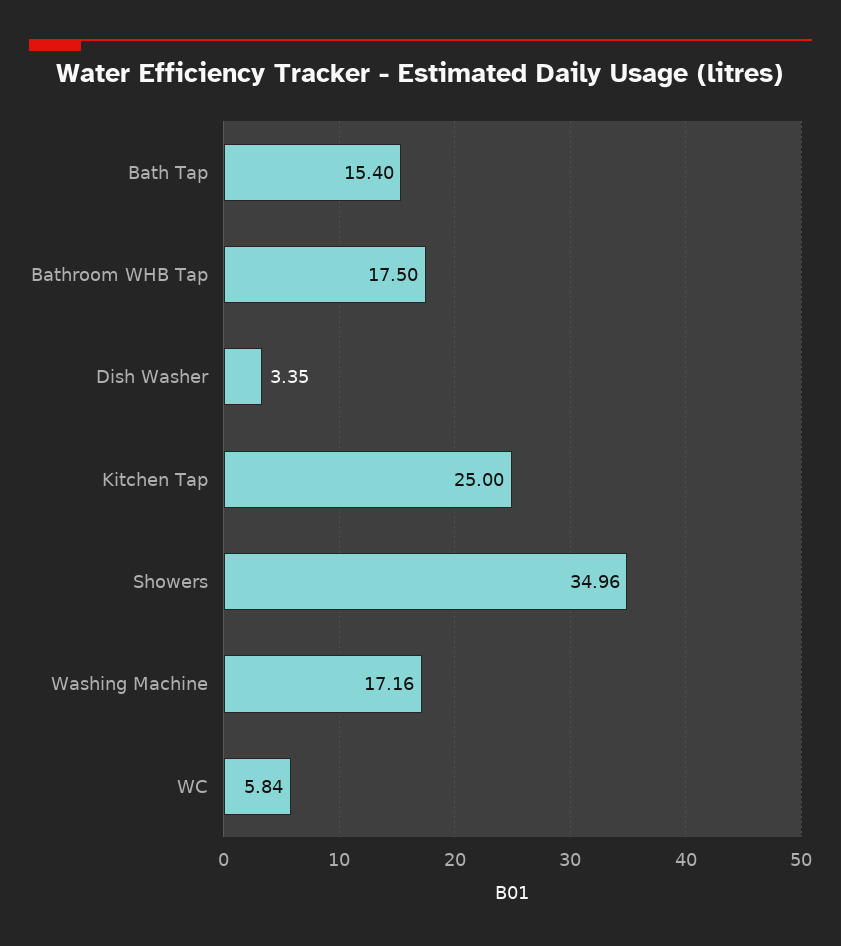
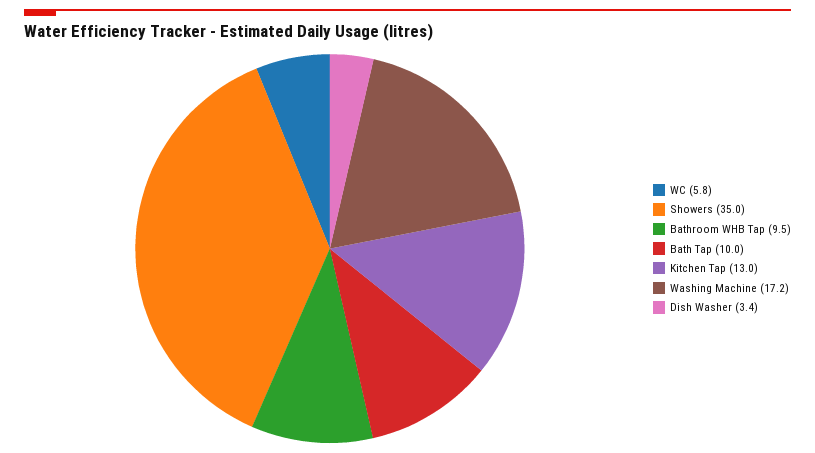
Bath Tap: 15.4 -> 10
Bathroom WHB Tap: 17.5 -> 9.5
Kitchen Tap: 25 -> 13

